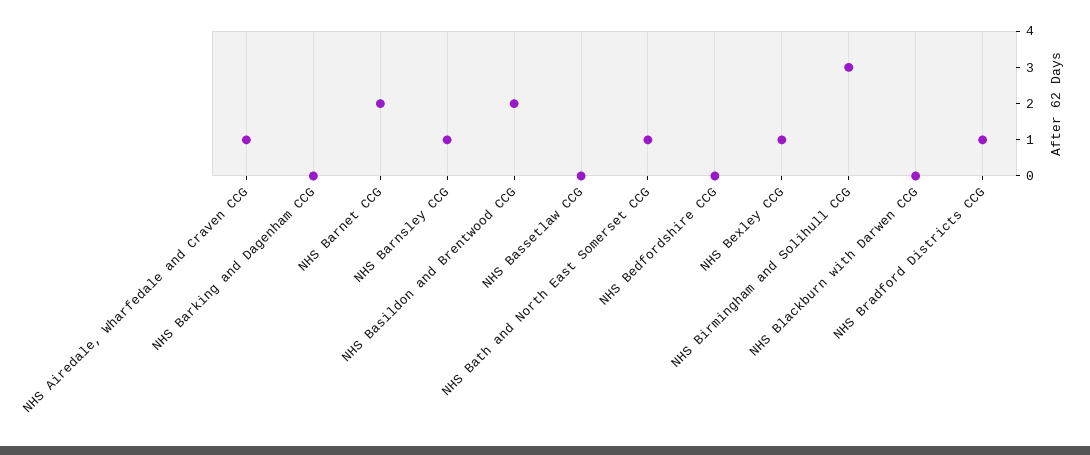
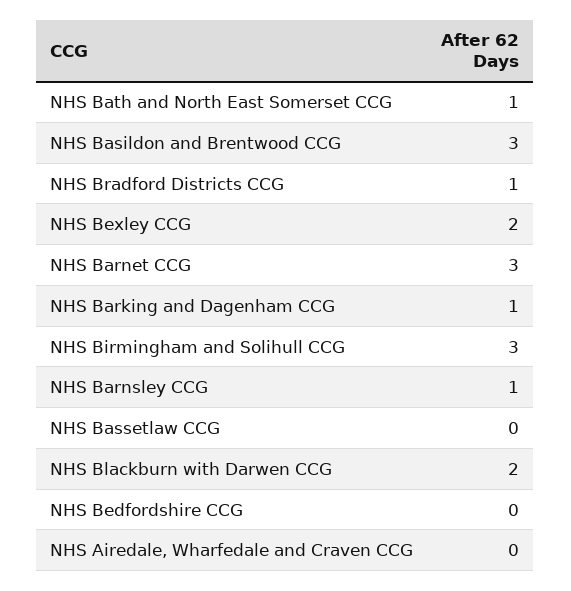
NHS Airedale, Wharfedale and Craven CCG: 1 -> 0
NHS Barking and Dagenham CCG: 0 -> 1
NHS Barnet CCG: 2 -> 3
NHS Basildon and Brentwood CCG: 2 -> 3
NHS Bexley CCG: 1 -> 2
NHS Blackburn with Darwen CCG: 0 -> 2

